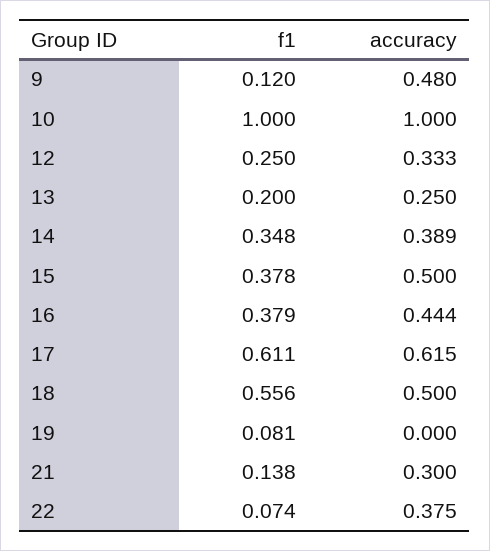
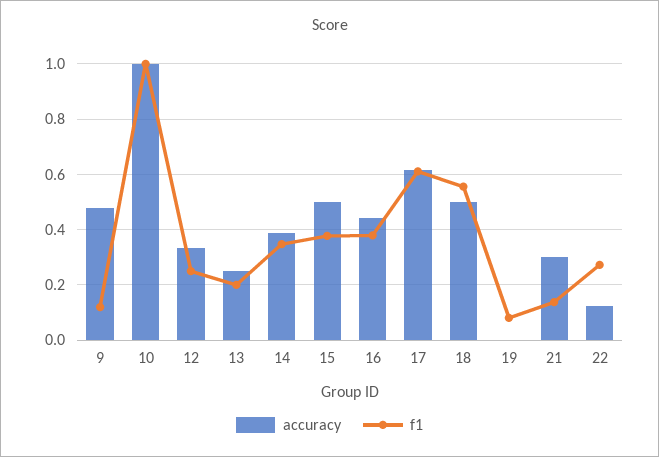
f1, 22: 0.074 -> 0.275
accuracy, 22: 0.375 -> 0.125

